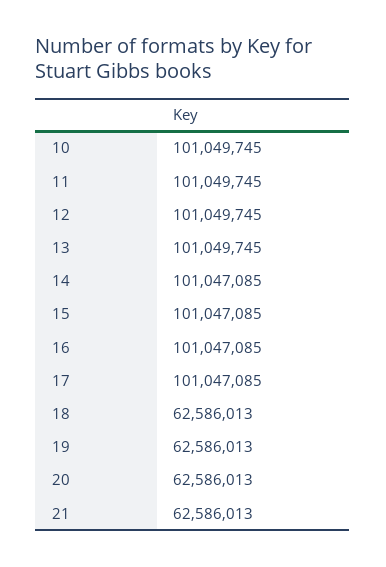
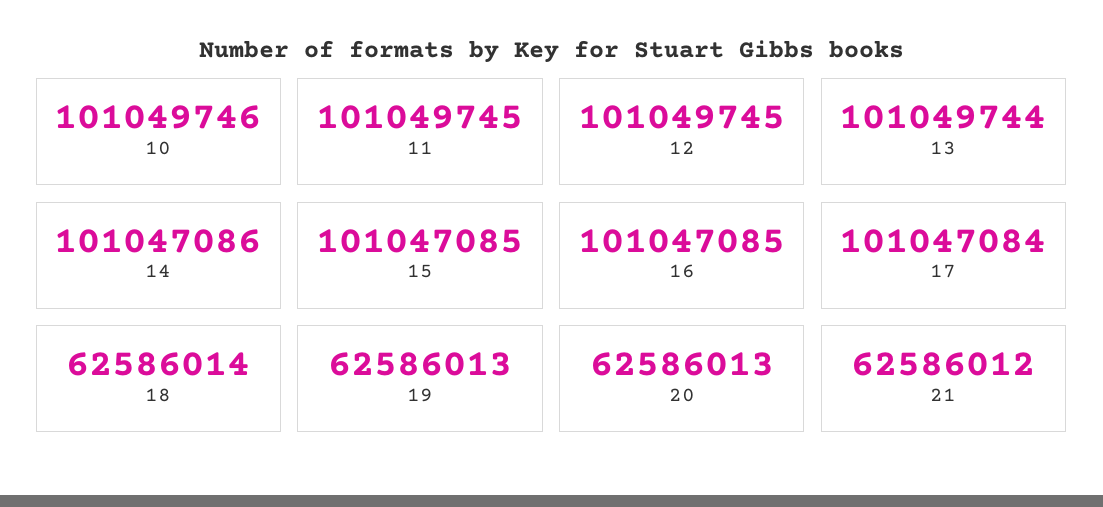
10: 101049745 -> 101049746
13: 101049745 -> 101049744
14: 101047085 -> 101047086
17: 101047085 -> 101047084
18: 62586013 -> 62586014
21: 62586013 -> 62586012

